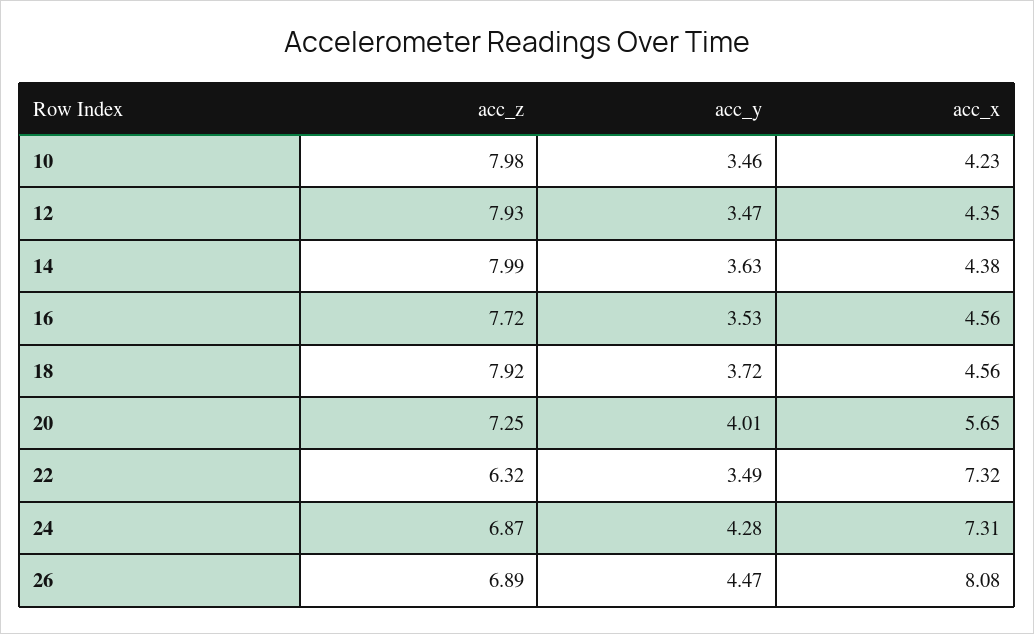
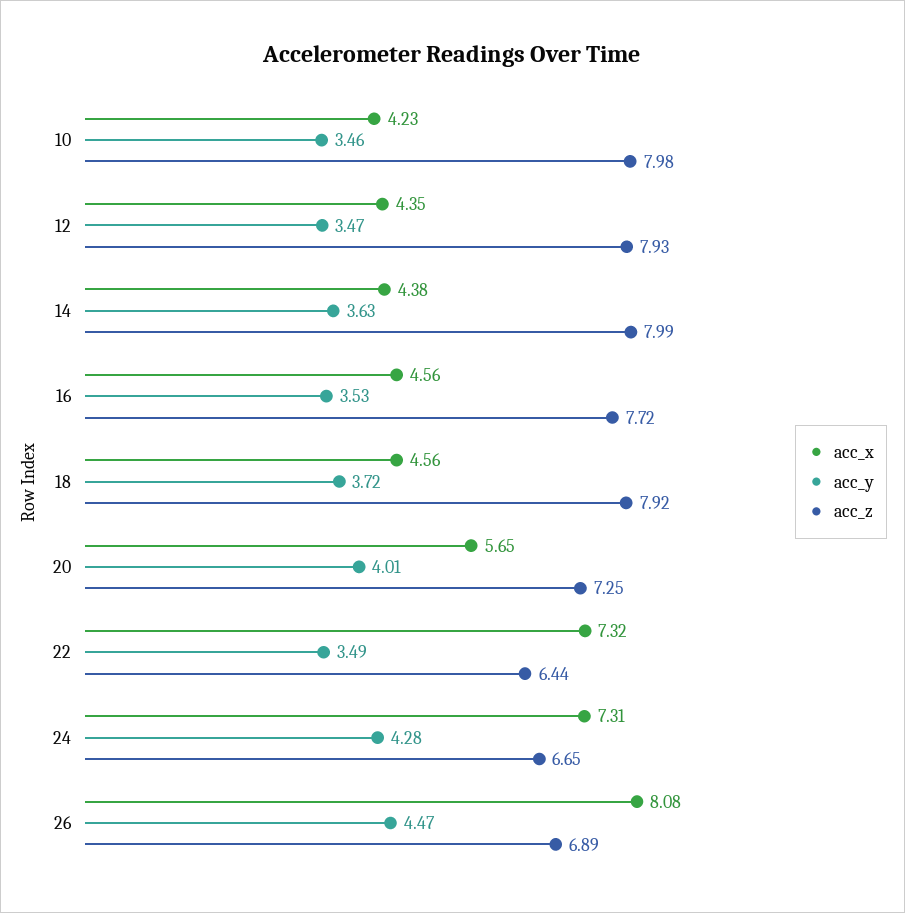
acc_z, 22: 6.32 -> 6.44
acc_z, 24: 6.87 -> 6.65

